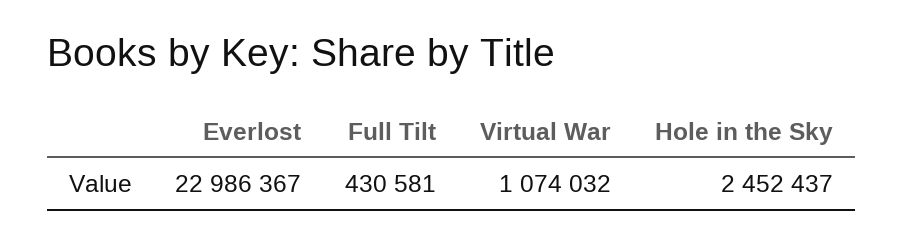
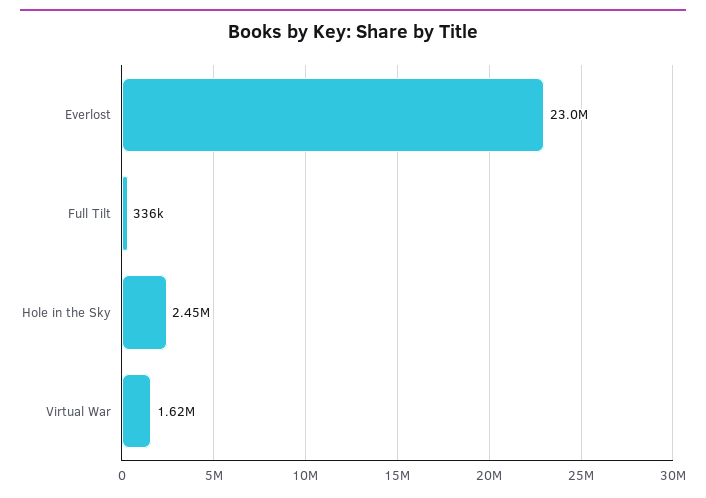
Full Tilt: 430581 -> 336000
Virtual War: 1074032 -> 1620000

